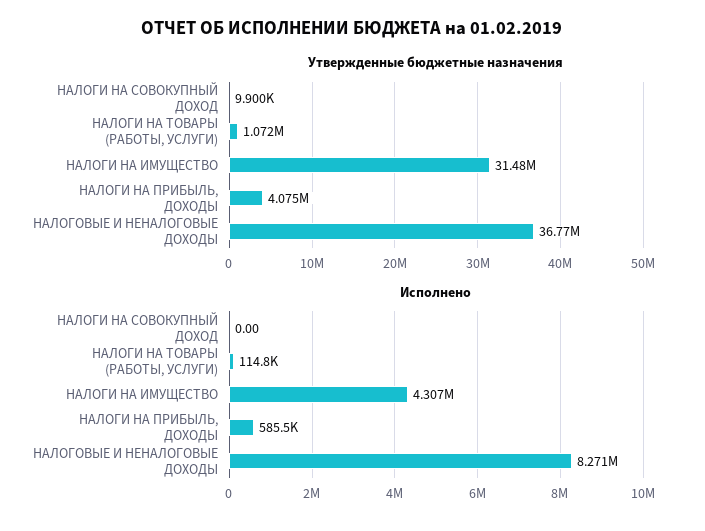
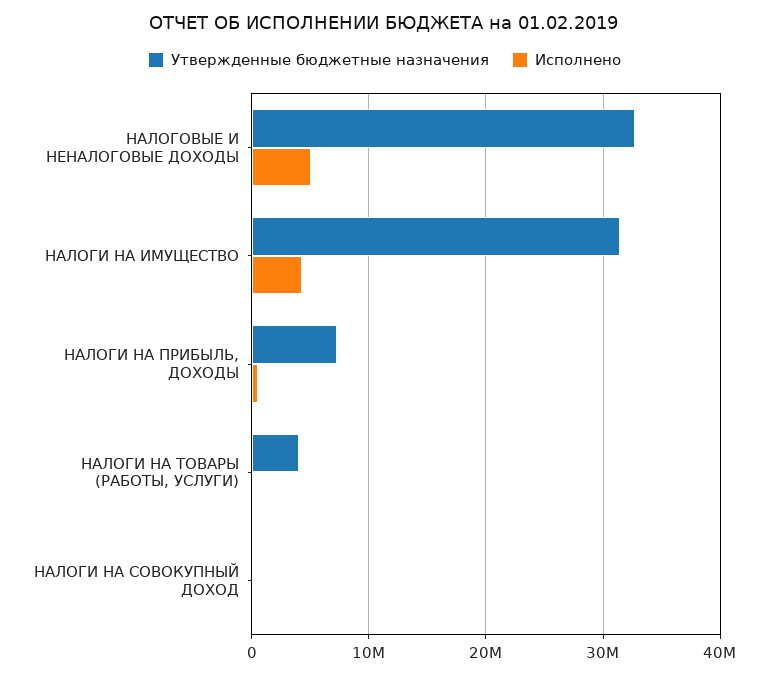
Утвержденные бюджетные назначения, НАЛОГИ НА ТОВАРЫ (РАБОТЫ, УСЛУГИ): 1072000 -> 4000000
Утвержденные бюджетные назначения, НАЛОГИ НА ПРИБЫЛЬ, ДОХОДЫ: 4075000 -> 7000000
Утвержденные бюджетные назначения, НАЛОГОВЫЕ И НЕНАЛОГОВЫЕ ДОХОДЫ: 36770000 -> 33000000
Исполнено, НАЛОГОВЫЕ И НЕНАЛОГОВЫЕ ДОХОДЫ: 8271000 -> 5000000

